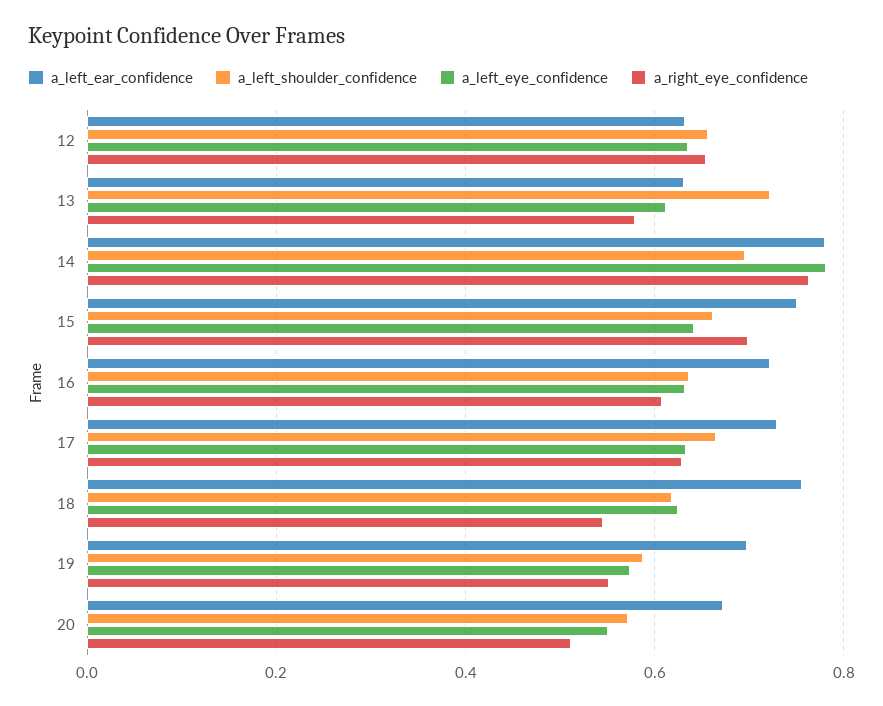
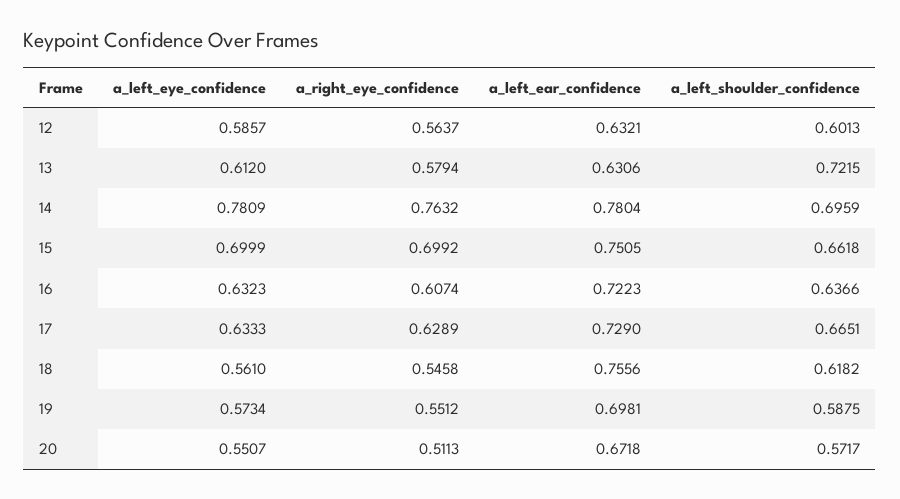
a_left_shoulder_confidence, 12: 0.66 -> 0.6013
a_left_eye_confidence, 12: 0.64 -> 0.5857
a_right_eye_confidence, 12: 0.66 -> 0.5637
a_left_eye_confidence, 15: 0.64 -> 0.6999
a_left_eye_confidence, 18: 0.62 -> 0.561

